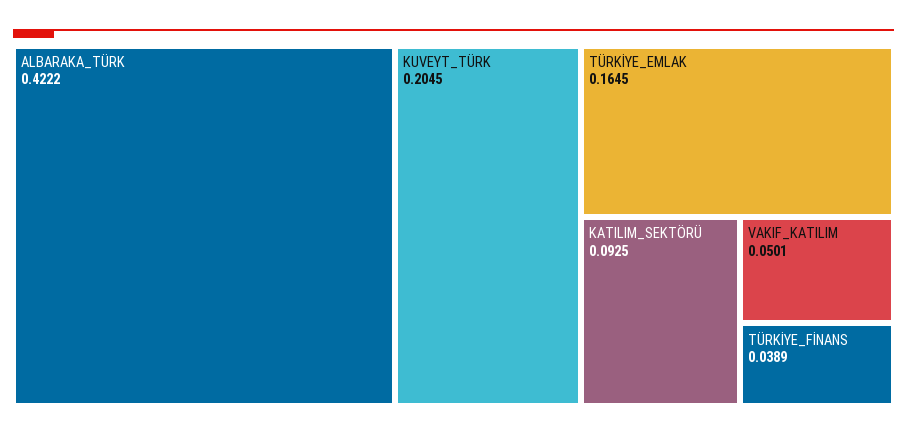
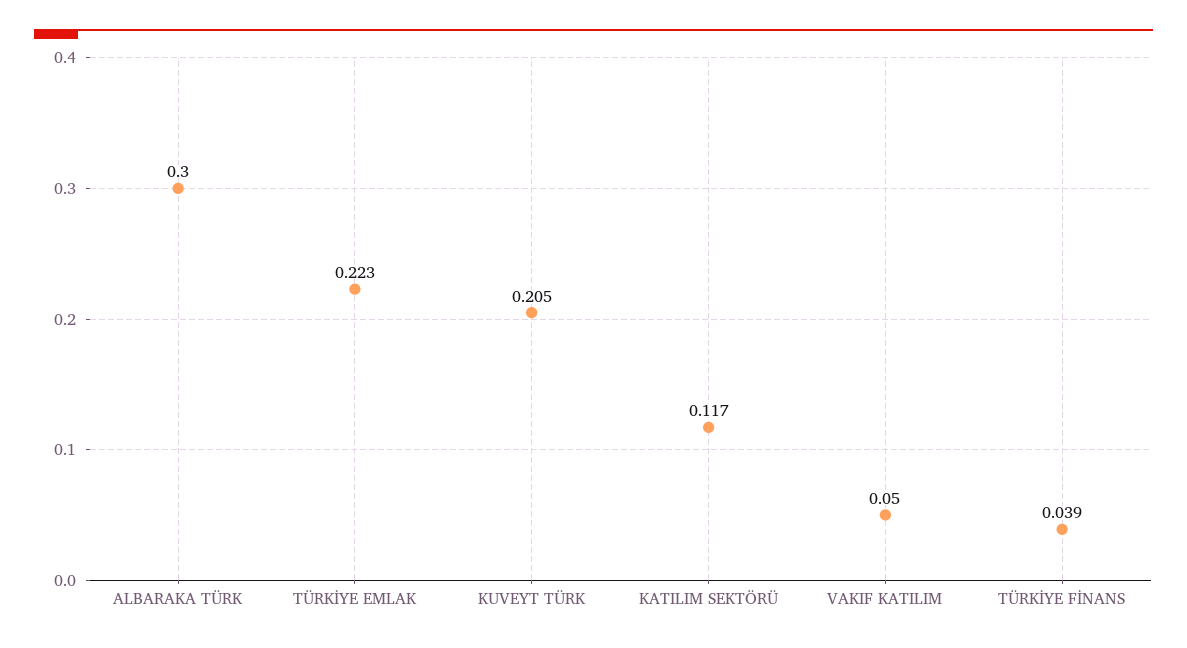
ALBARAKA_TÜRK: 0.4222 -> 0.3
TÜRKİYE_EMLAK: 0.1645 -> 0.223
KATILIM_SEKTÖRÜ: 0.0925 -> 0.117

